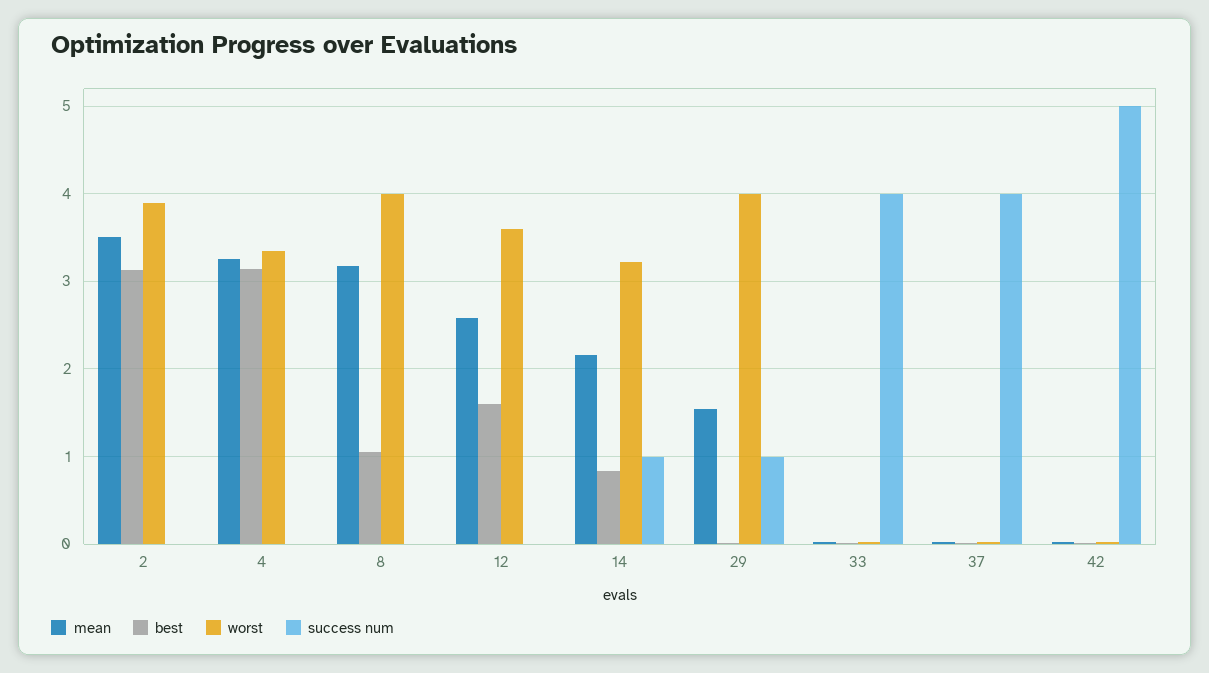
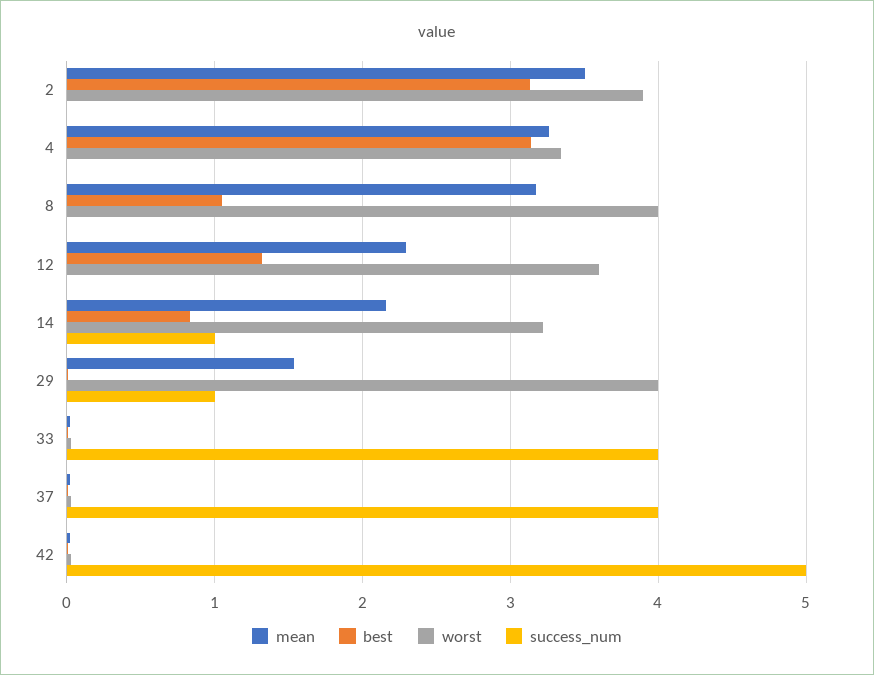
mean, 12: 2.6 -> 2.3
best, 12: 1.6 -> 1.3

